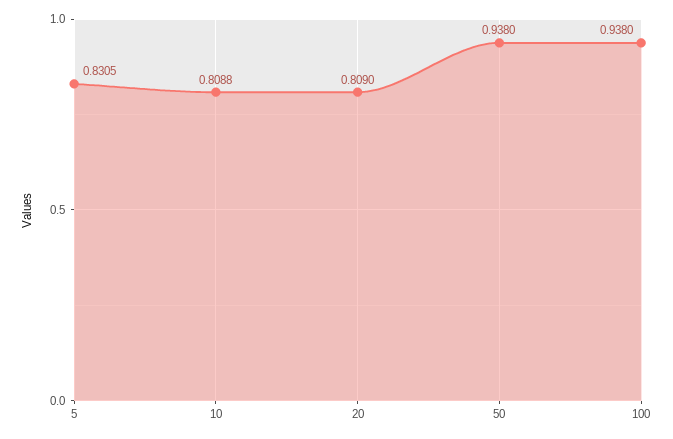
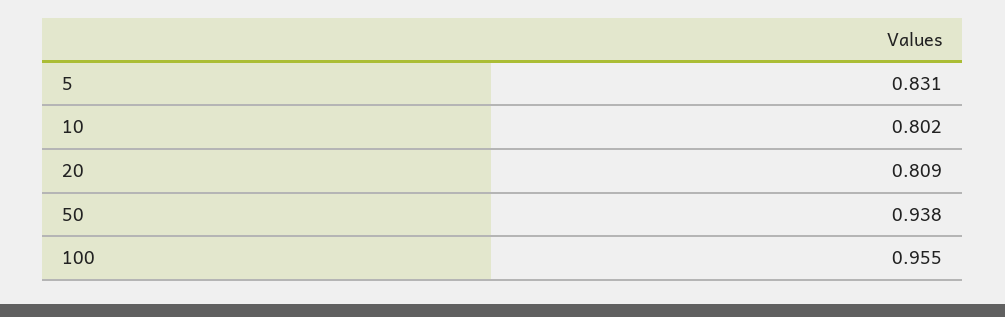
10: 0.8088 -> 0.802
100: 0.938 -> 0.955

